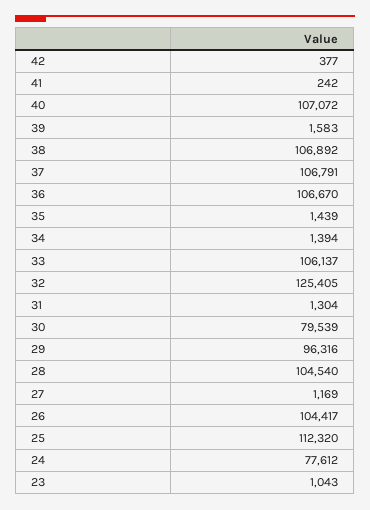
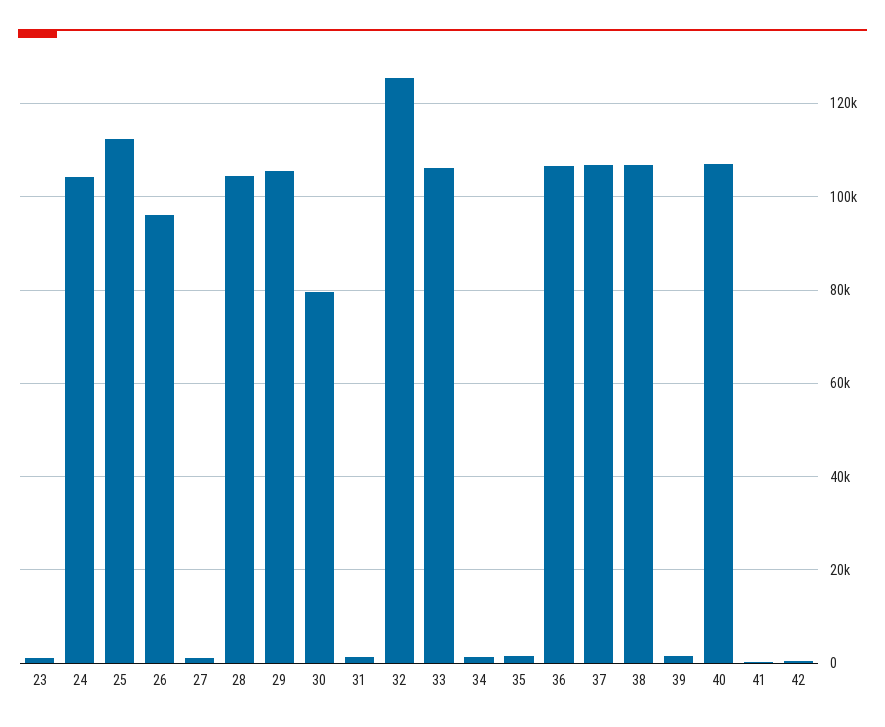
29: 96316 -> 106000
26: 104417 -> 96000
24: 77612 -> 104000

